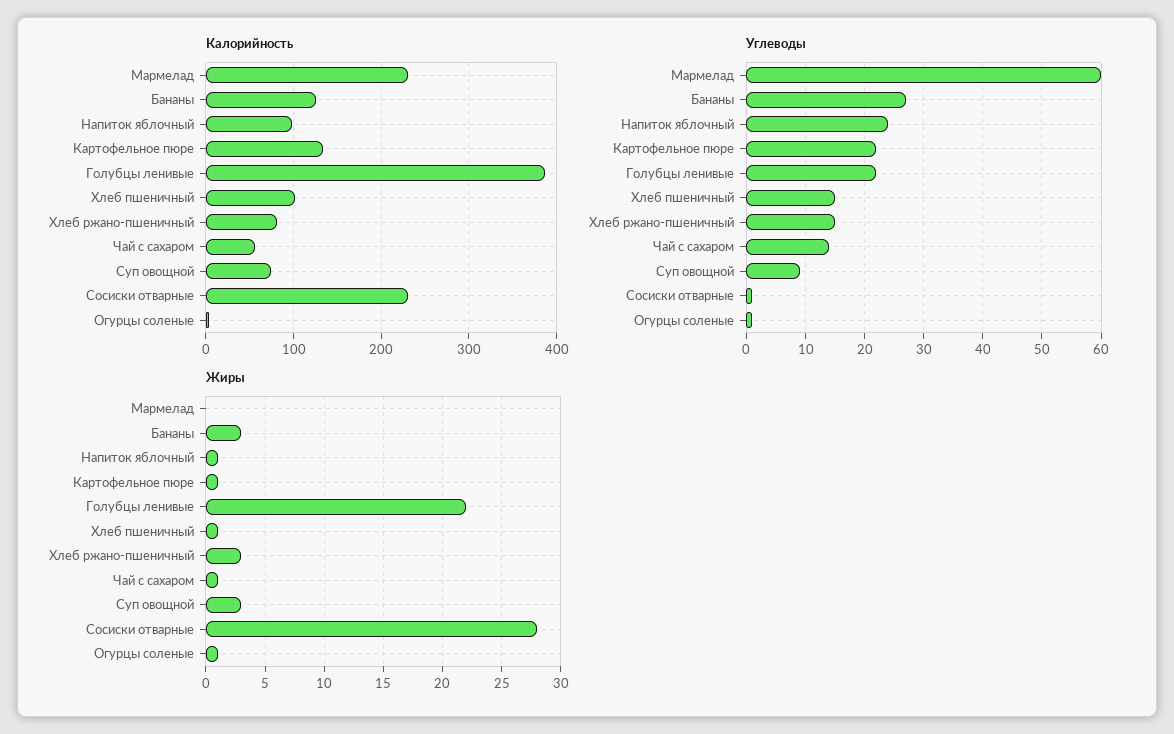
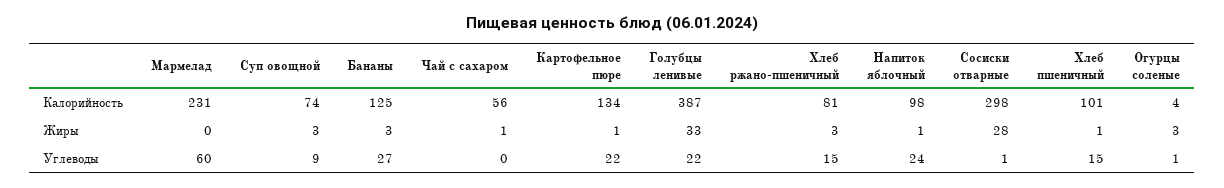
Калорийность, Сосиски отварные: 230 -> 298
Углеводы, Чай с сахаром: 15 -> 0
Жиры, Голубцы ленивые: 22 -> 33
Жиры, Огурцы соленые: 1 -> 3

